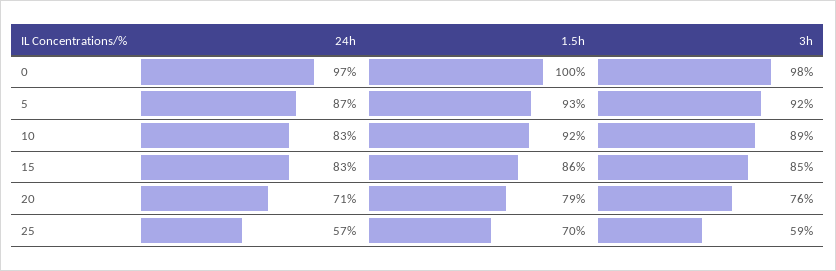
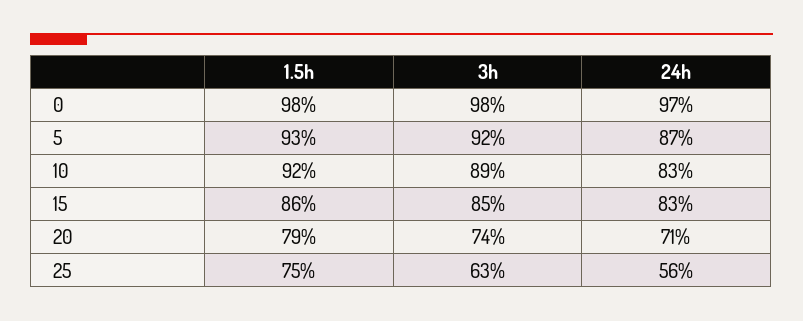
1.5h, 0: 100 -> 98
3h, 20: 76 -> 74
24h, 25: 57 -> 56
1.5h, 25: 70 -> 75
3h, 25: 59 -> 63

